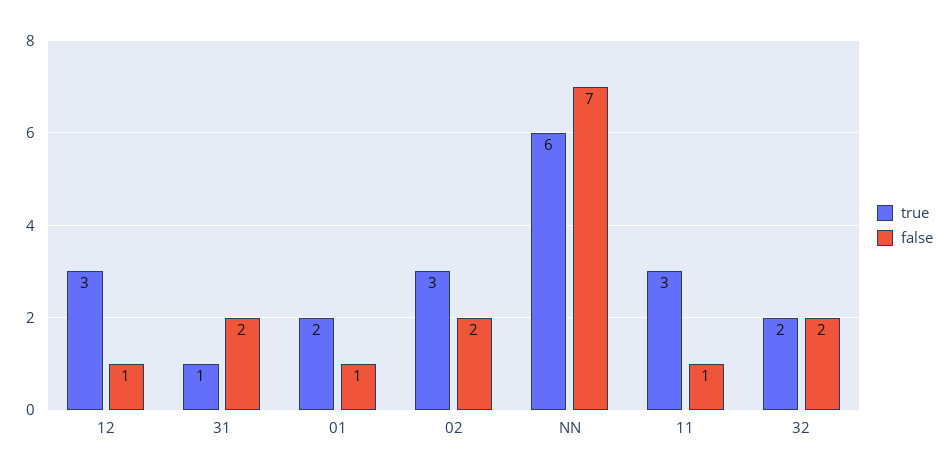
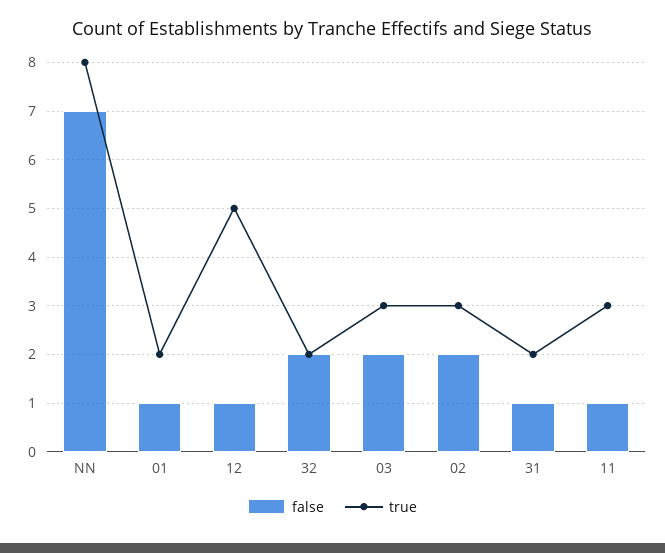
true, 12: 3 -> 5
true, 31: 1 -> 2
false, 31: 2 -> 1
true, NN: 6 -> 8
false, 03: none -> 2
true, 03: none -> 3

